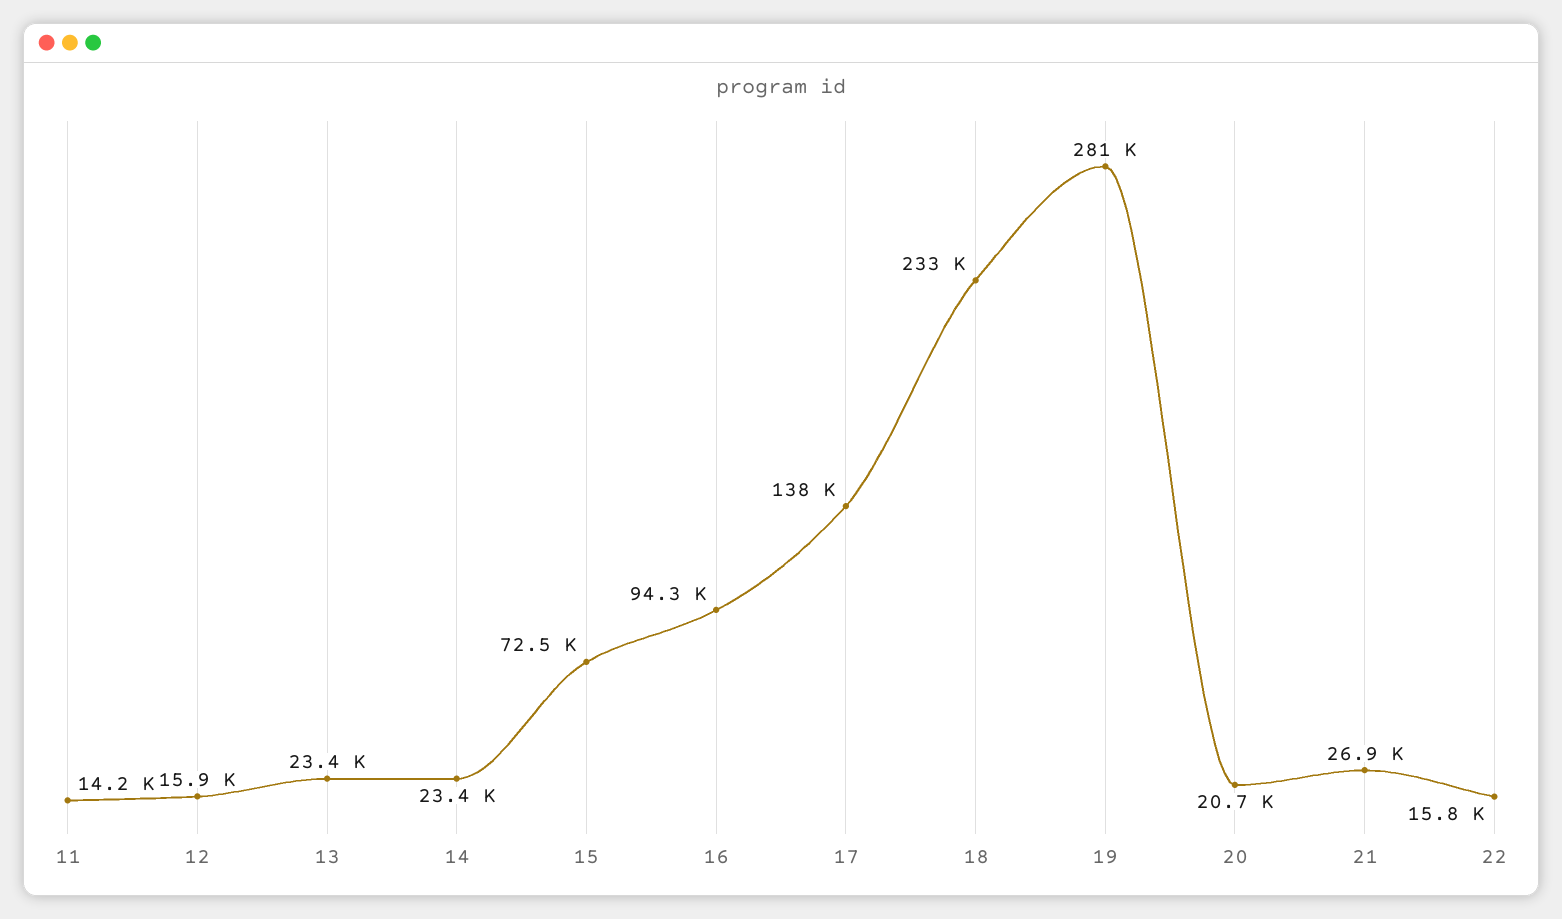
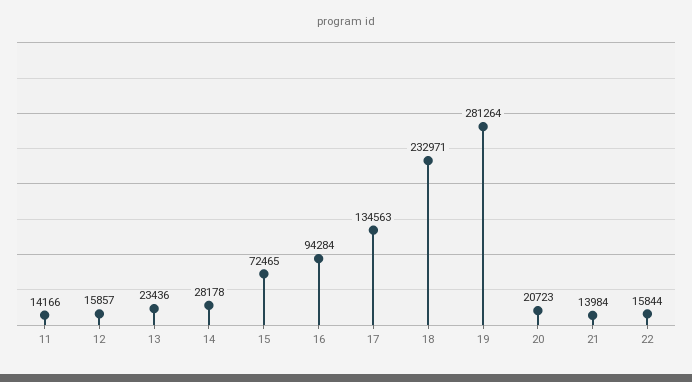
14: 23400 -> 28178
17: 138000 -> 134563
21: 26900 -> 13984

